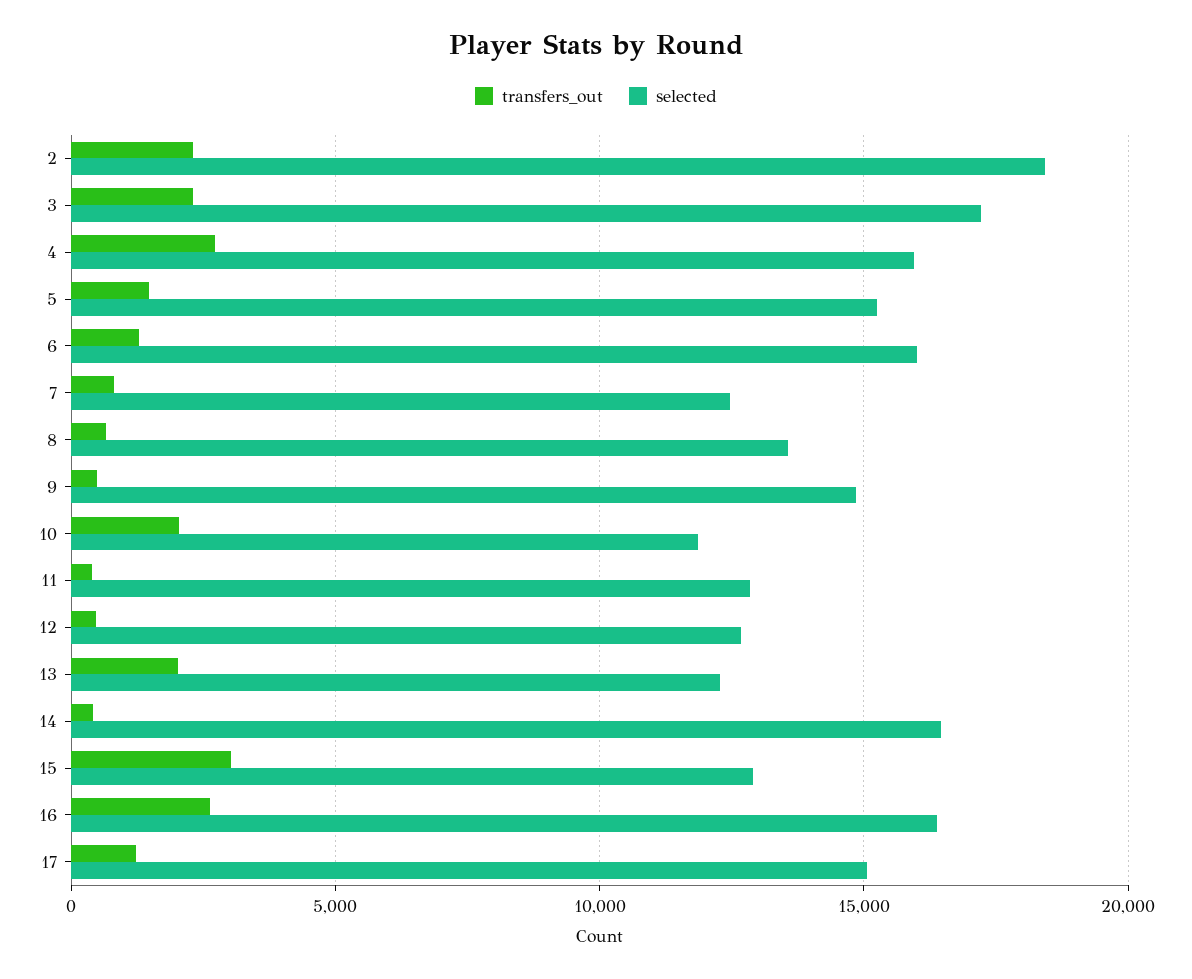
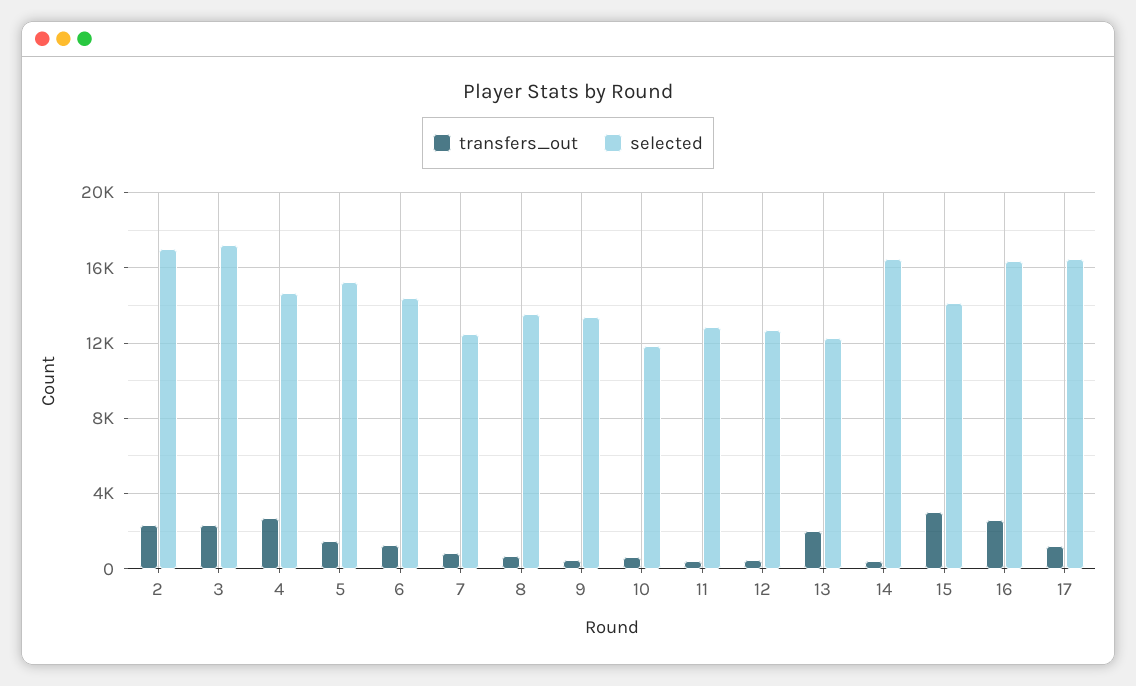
selected, 2: 18500 -> 17000
selected, 4: 16000 -> 14500
selected, 6: 16000 -> 14500
selected, 9: 15000 -> 13500
transfers_out, 10: 2000 -> 500
selected, 15: 13000 -> 14000
selected, 17: 15000 -> 16500

